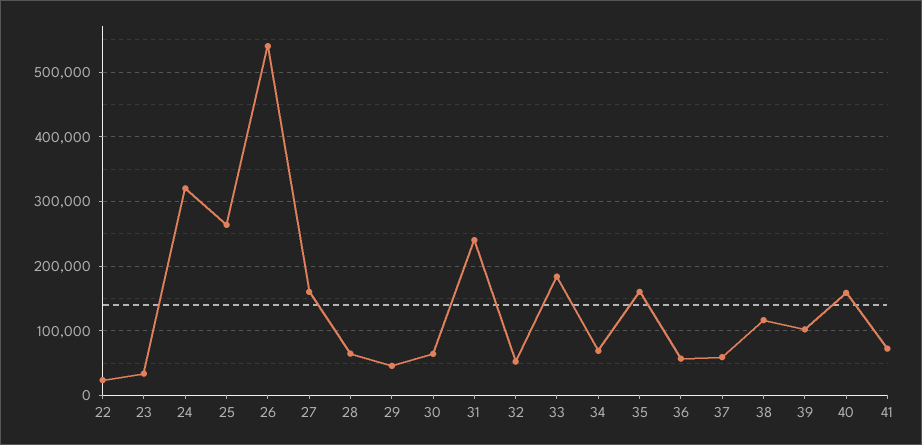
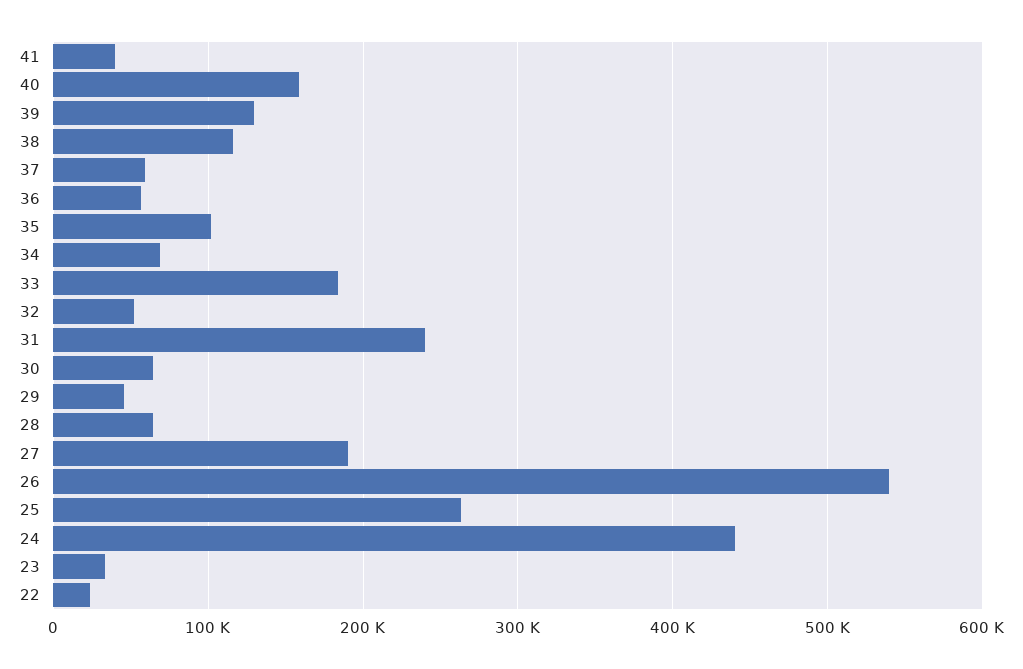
24: 320000 -> 440000
27: 160000 -> 190000
35: 160000 -> 100000
39: 100000 -> 130000
41: 70000 -> 40000

